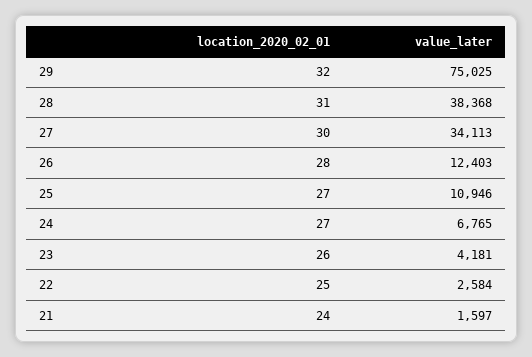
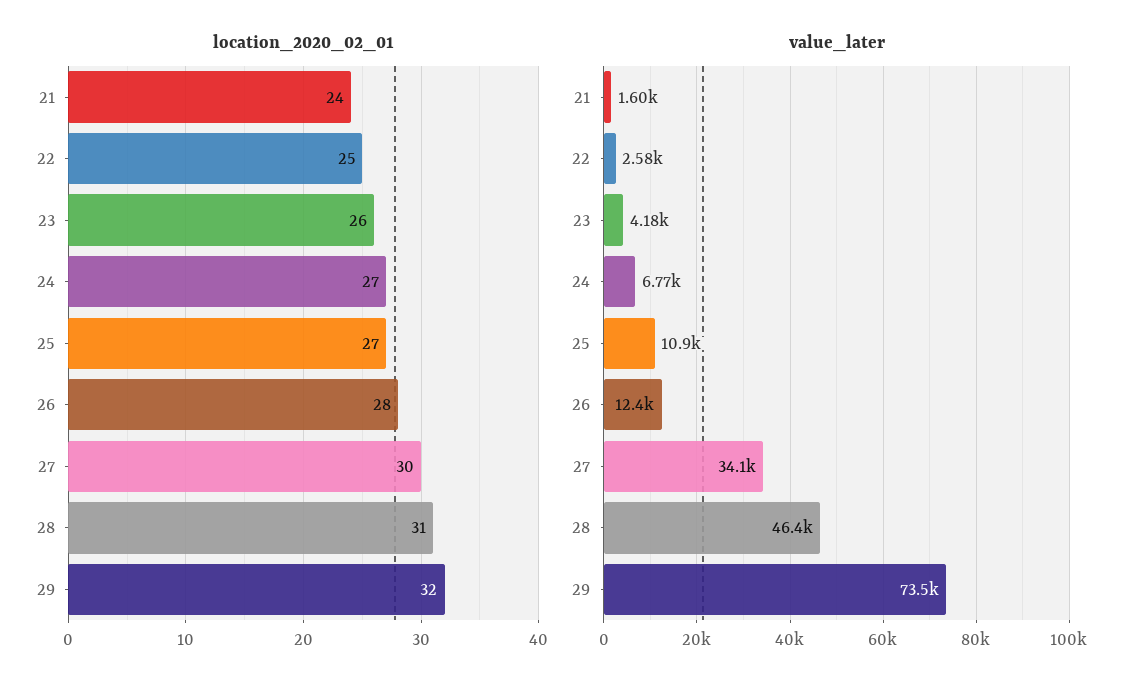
value_later, 29: 75025 -> 73500
value_later, 28: 38368 -> 46400

